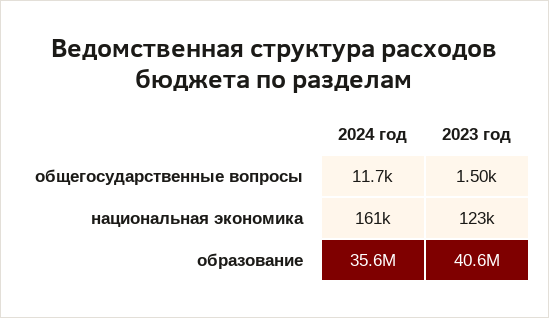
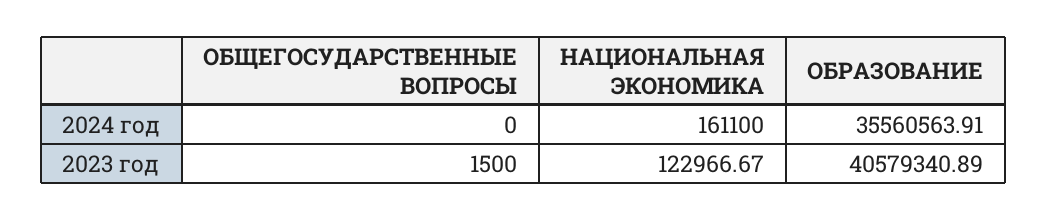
2024 год, общегосударственные вопросы: 11700 -> 0

